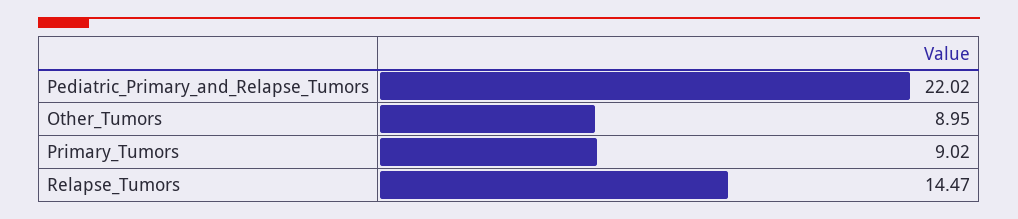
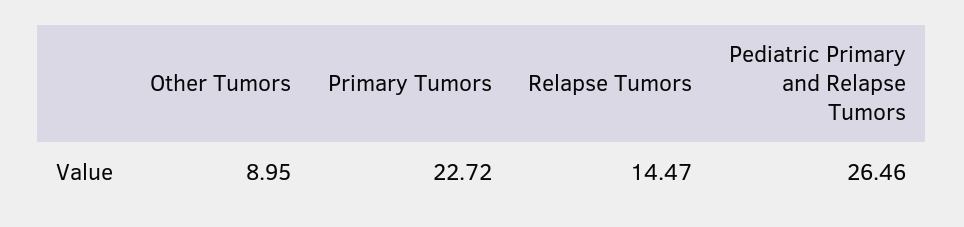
Pediatric_Primary_and_Relapse_Tumors: 22.02 -> 26.46
Primary_Tumors: 9.02 -> 22.72

